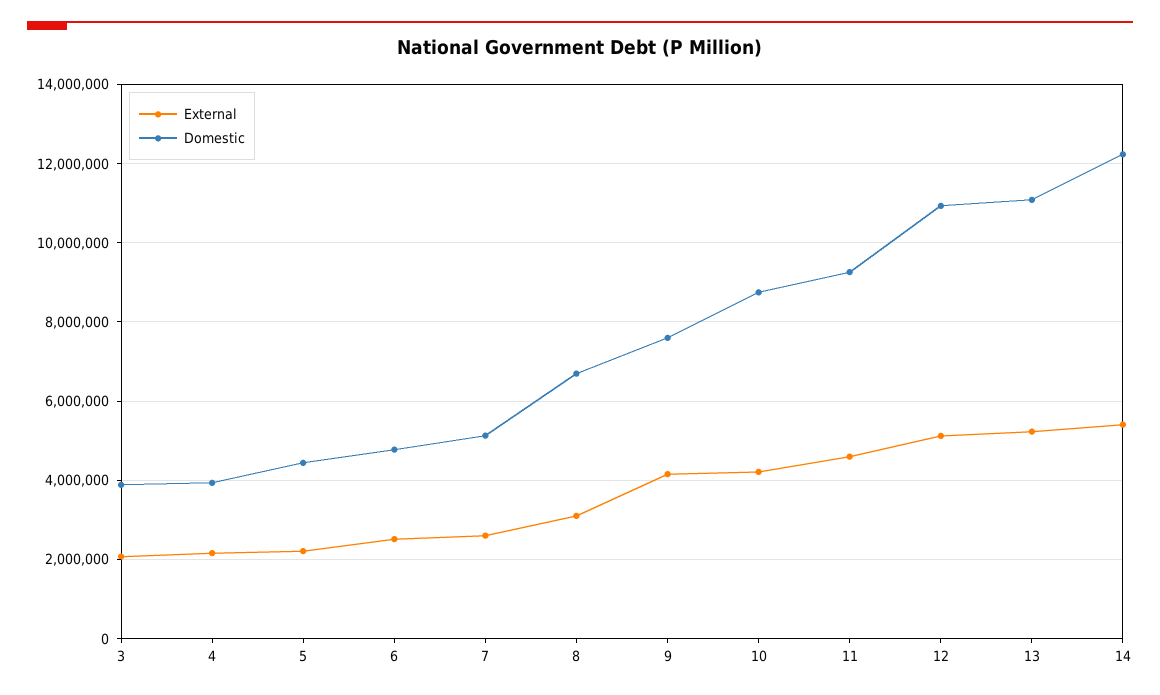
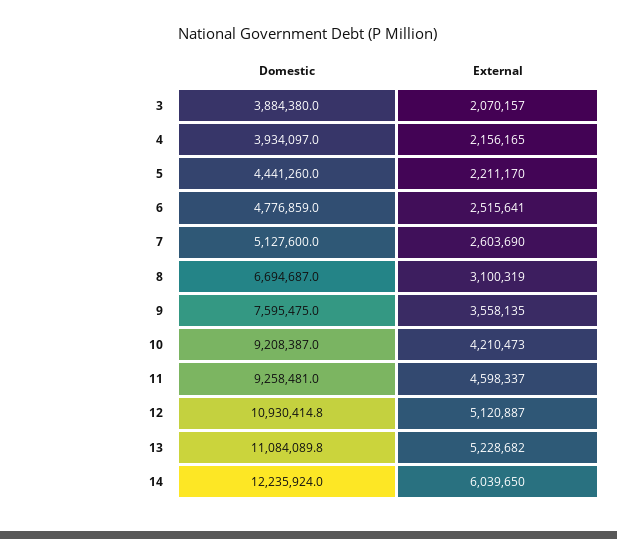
External, 9: 4200000 -> 3558135
Domestic, 10: 8800000 -> 9208387
External, 14: 5400000 -> 6039650

